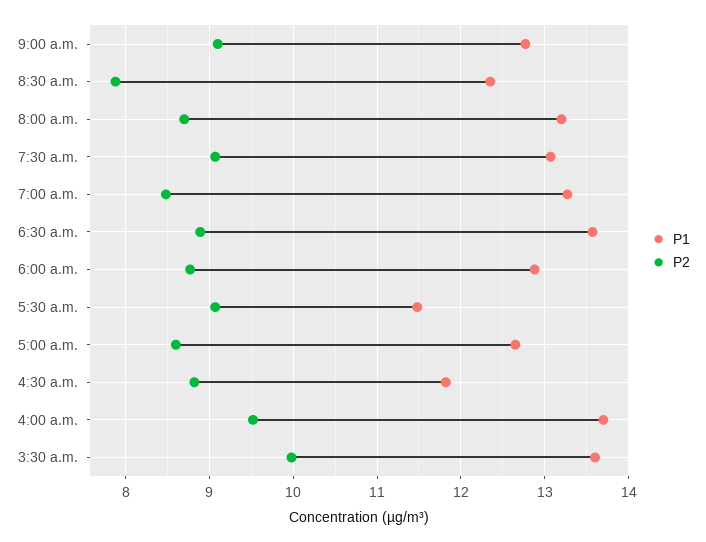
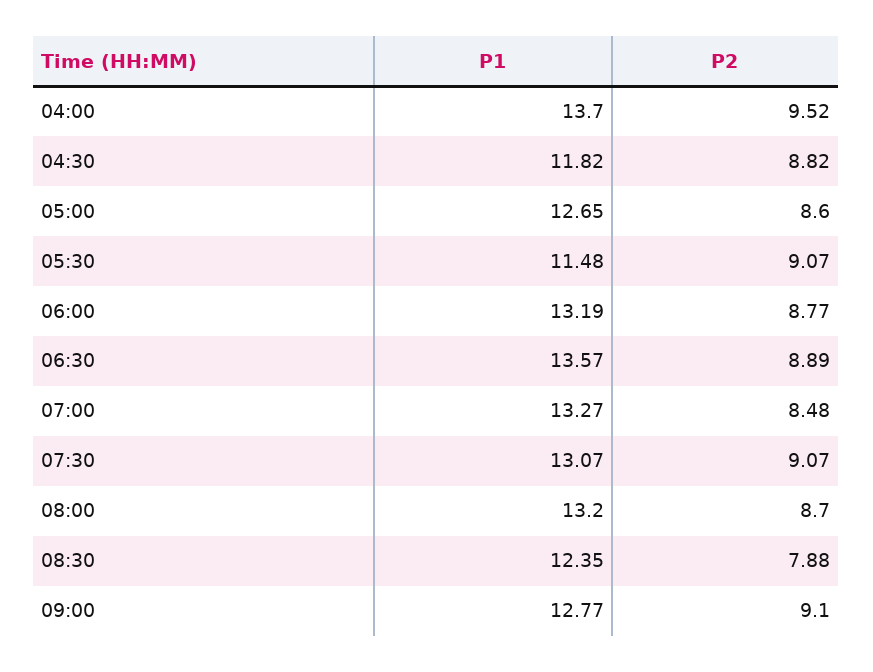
P1, 6:00 a.m.: 12.9 -> 13.19
P1, 3:30 a.m.: 13.6 -> none
P2, 3:30 a.m.: 10 -> none

